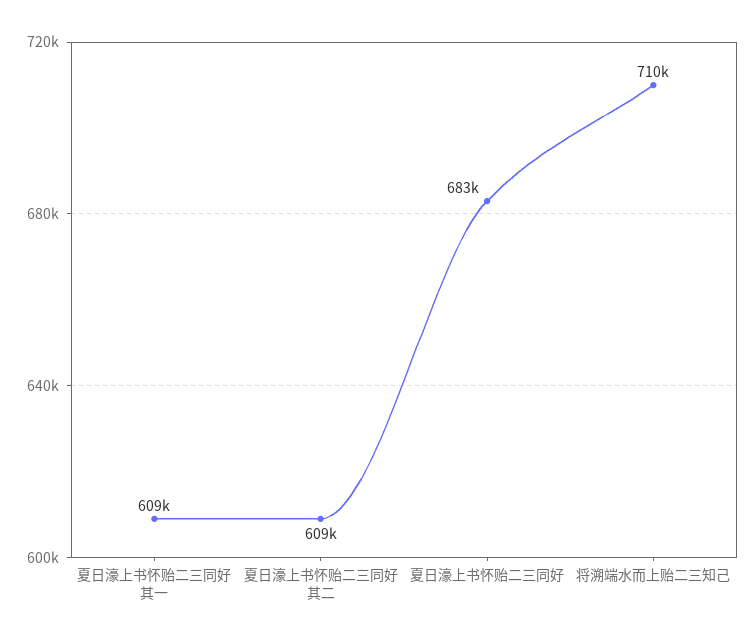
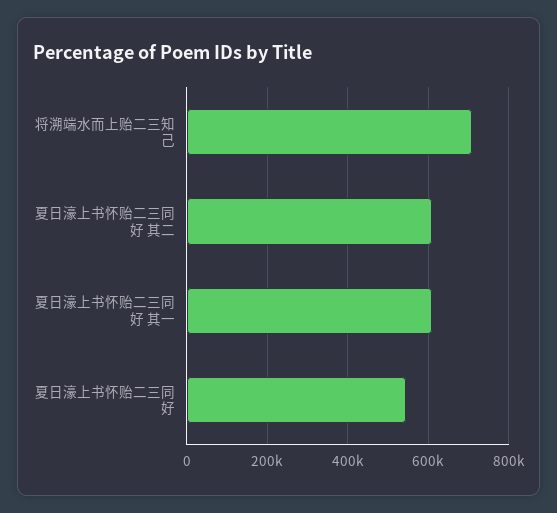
夏日濠上书怀贻二三同好: 683000 -> 540000

